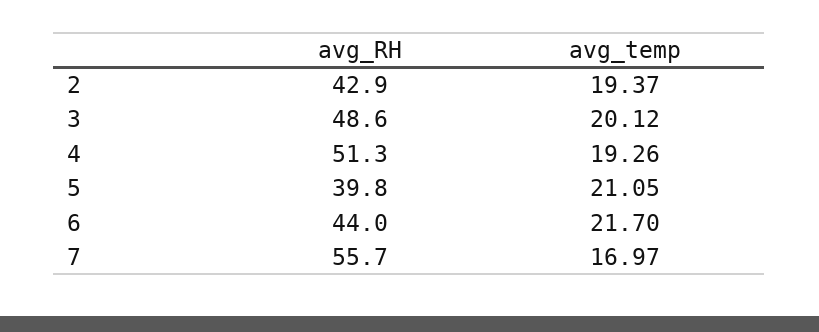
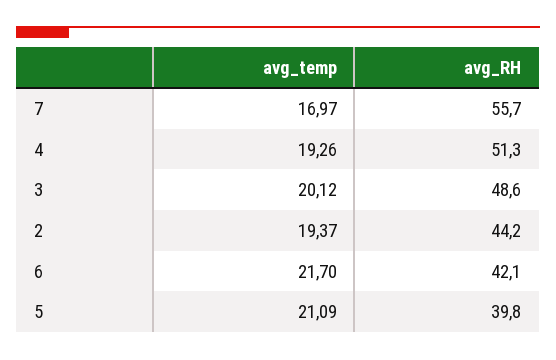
avg_RH, 2: 42.9 -> 44.2
avg_temp, 5: 21.05 -> 21.09
avg_RH, 6: 44 -> 42.1

